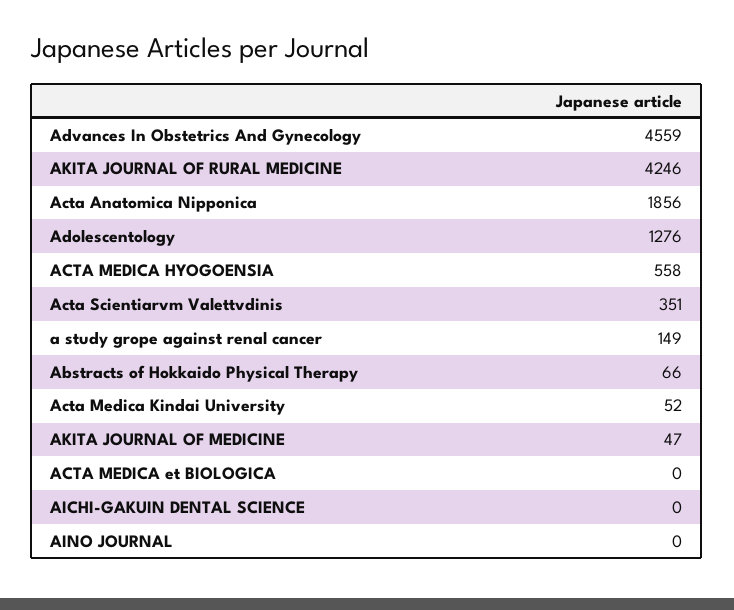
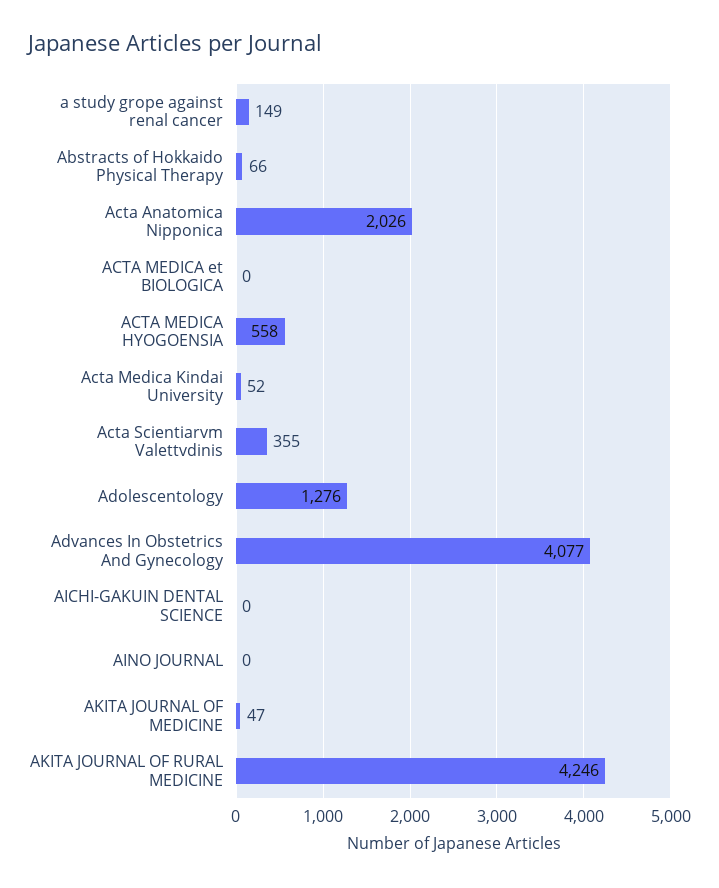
Advances In Obstetrics And Gynecology: 4559 -> 4077
Acta Anatomica Nipponica: 1856 -> 2026
Acta Scientiarvm Valettvdinis: 351 -> 355

